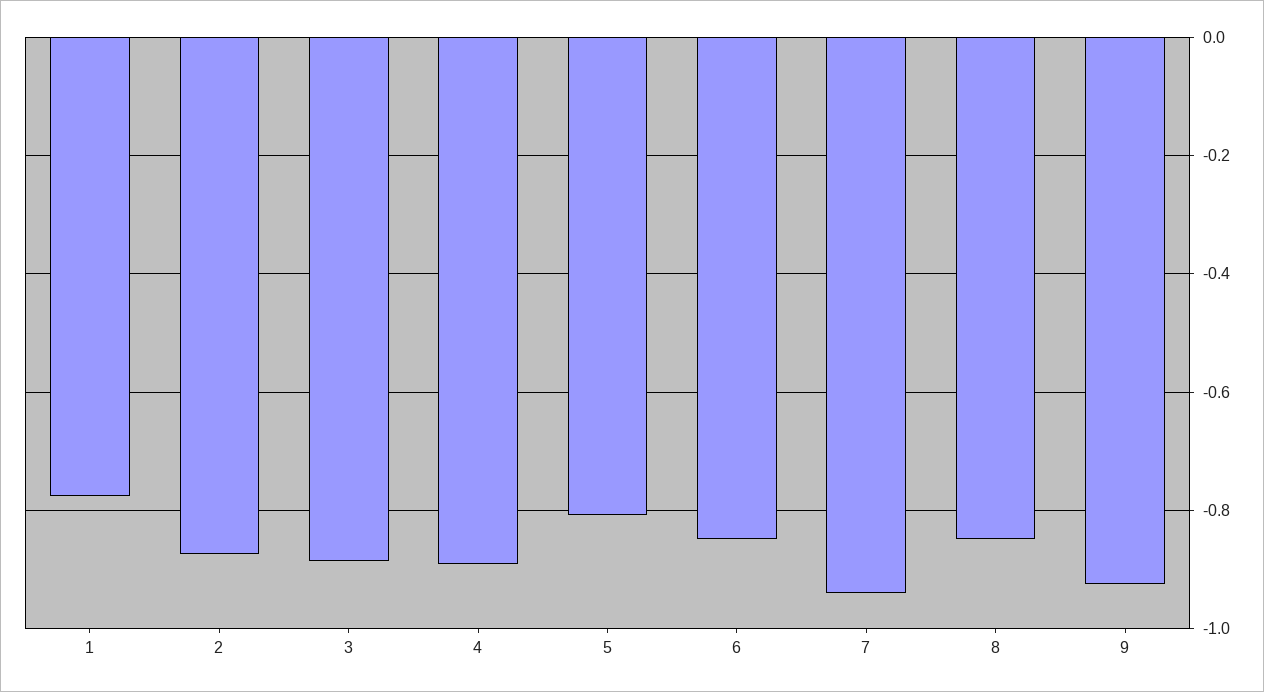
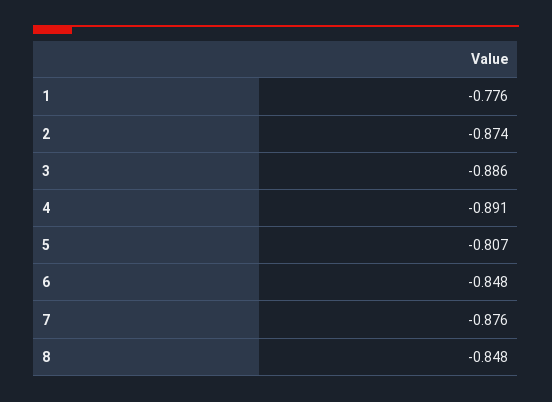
7: -0.94 -> -0.876
9: -0.92 -> none

